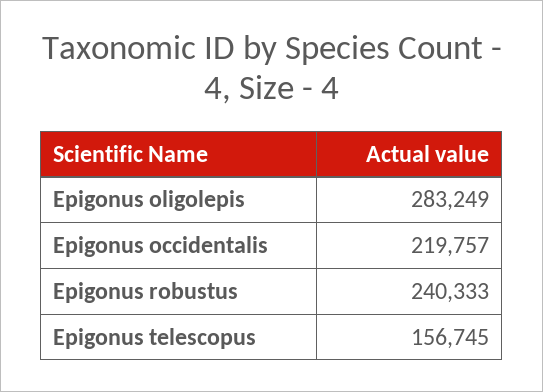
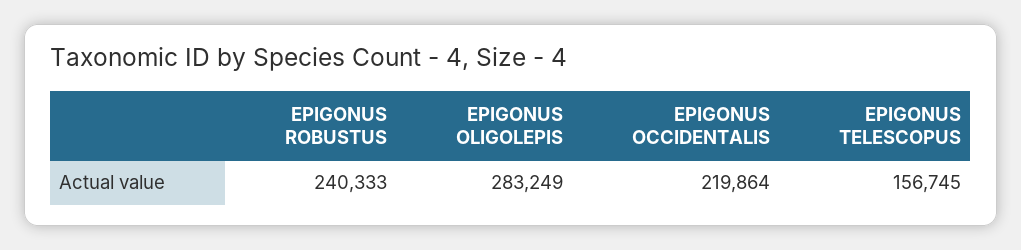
Epigonus occidentalis: 219757 -> 219864

